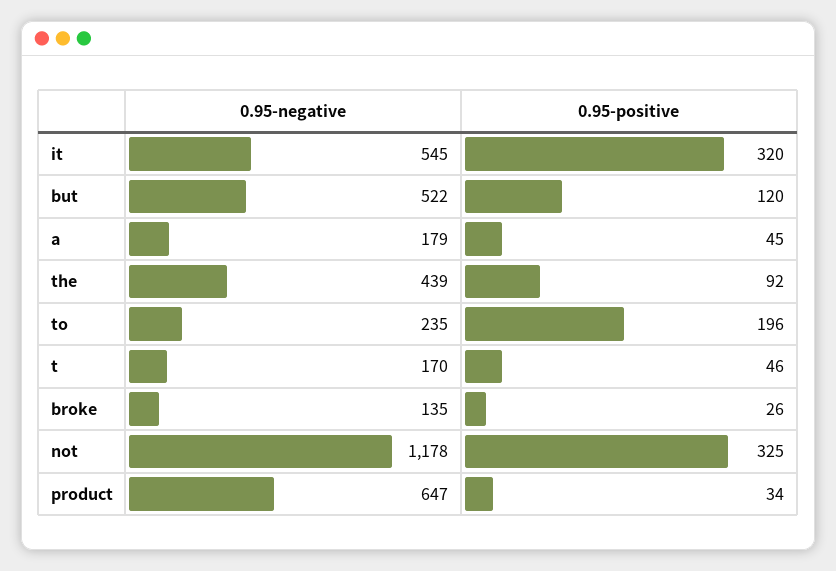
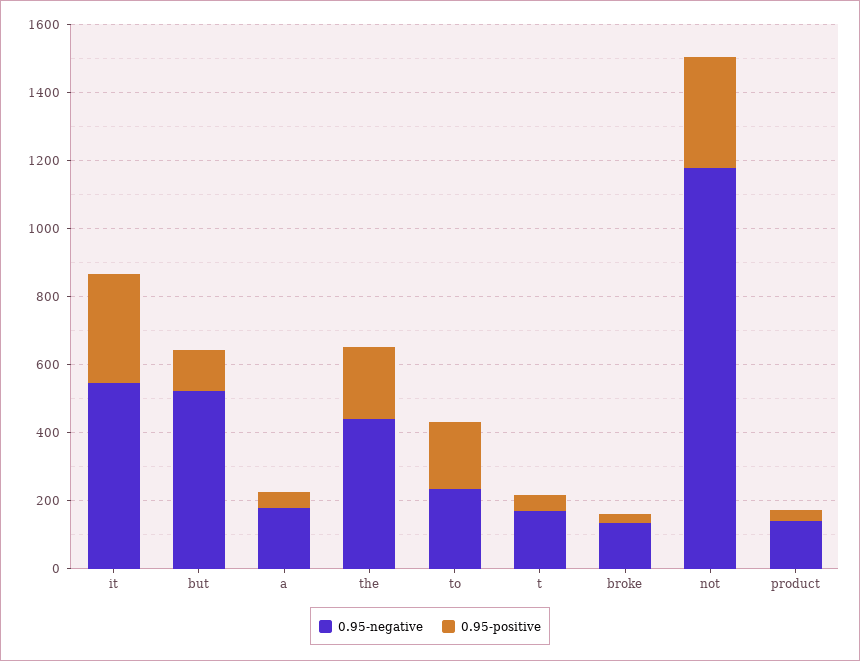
0.95-positive, the: 92 -> 200
0.95-negative, product: 647 -> 150

